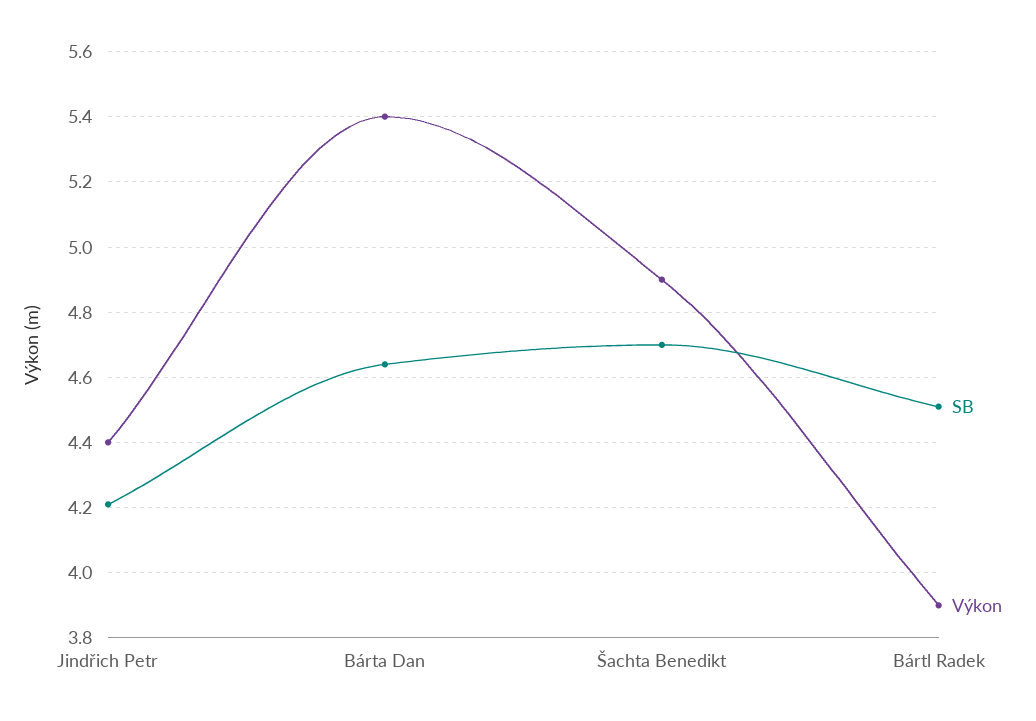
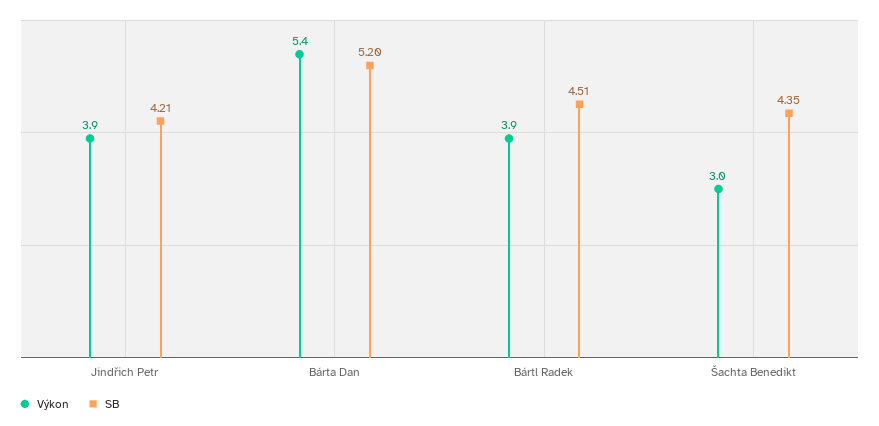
Výkon, Jindřich Petr: 4.4 -> 3.9
SB, Bárta Dan: 4.65 -> 5.2
SB, Šachta Benedikt: 4.7 -> 4.35
Výkon, Šachta Benedikt: 4.9 -> 3

